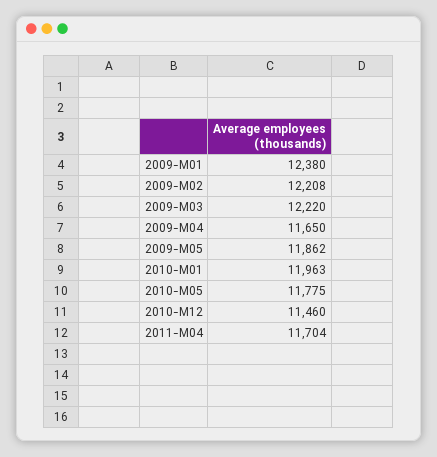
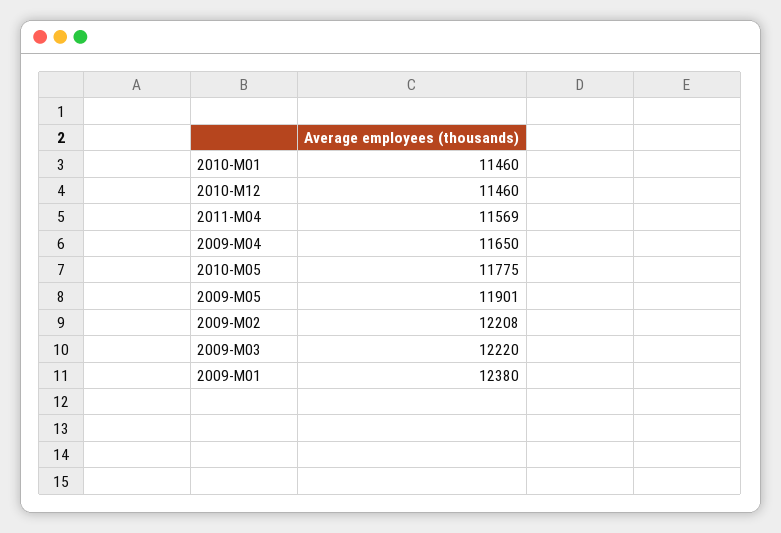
2009-M05: 11862 -> 11901
2010-M01: 11963 -> 11460
2011-M04: 11704 -> 11569

